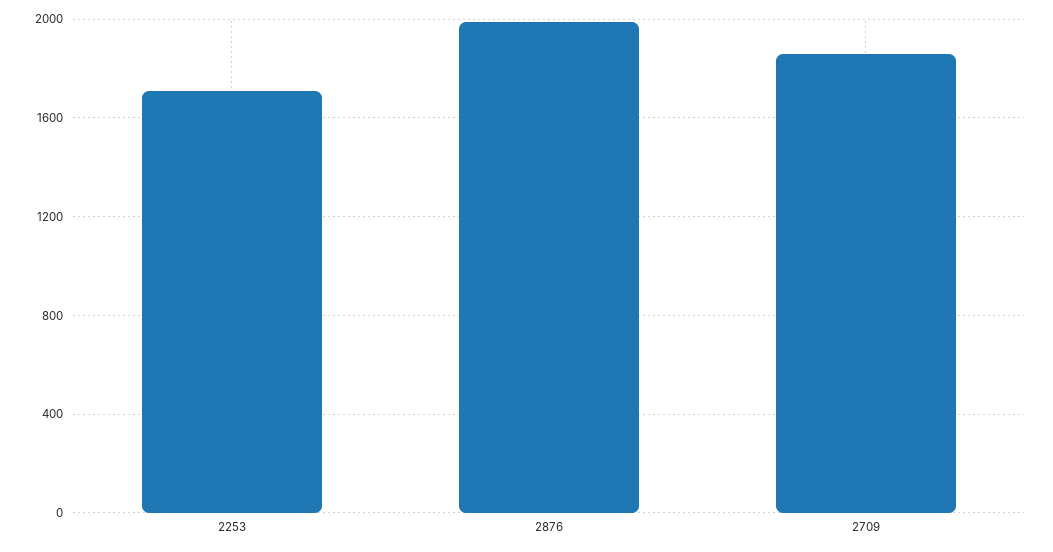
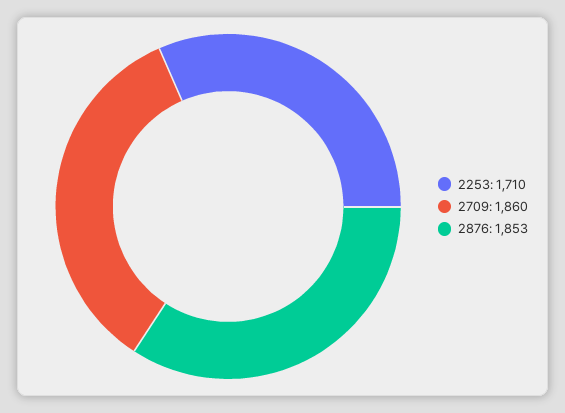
2876: 2000 -> 1853

